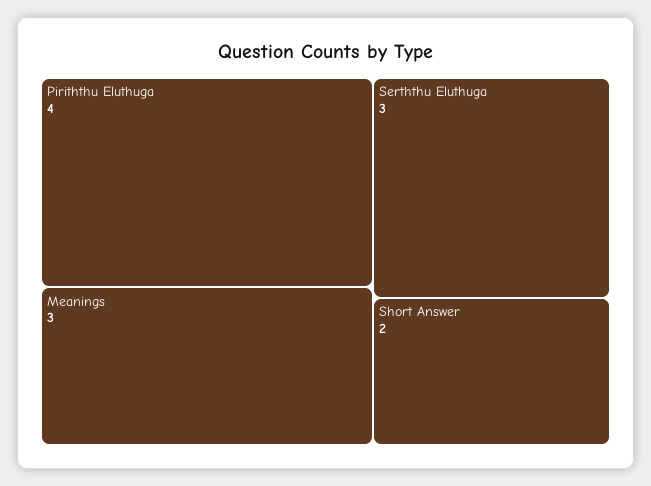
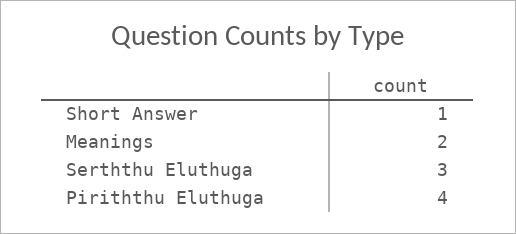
Meanings: 3 -> 2
Short Answer: 2 -> 1

